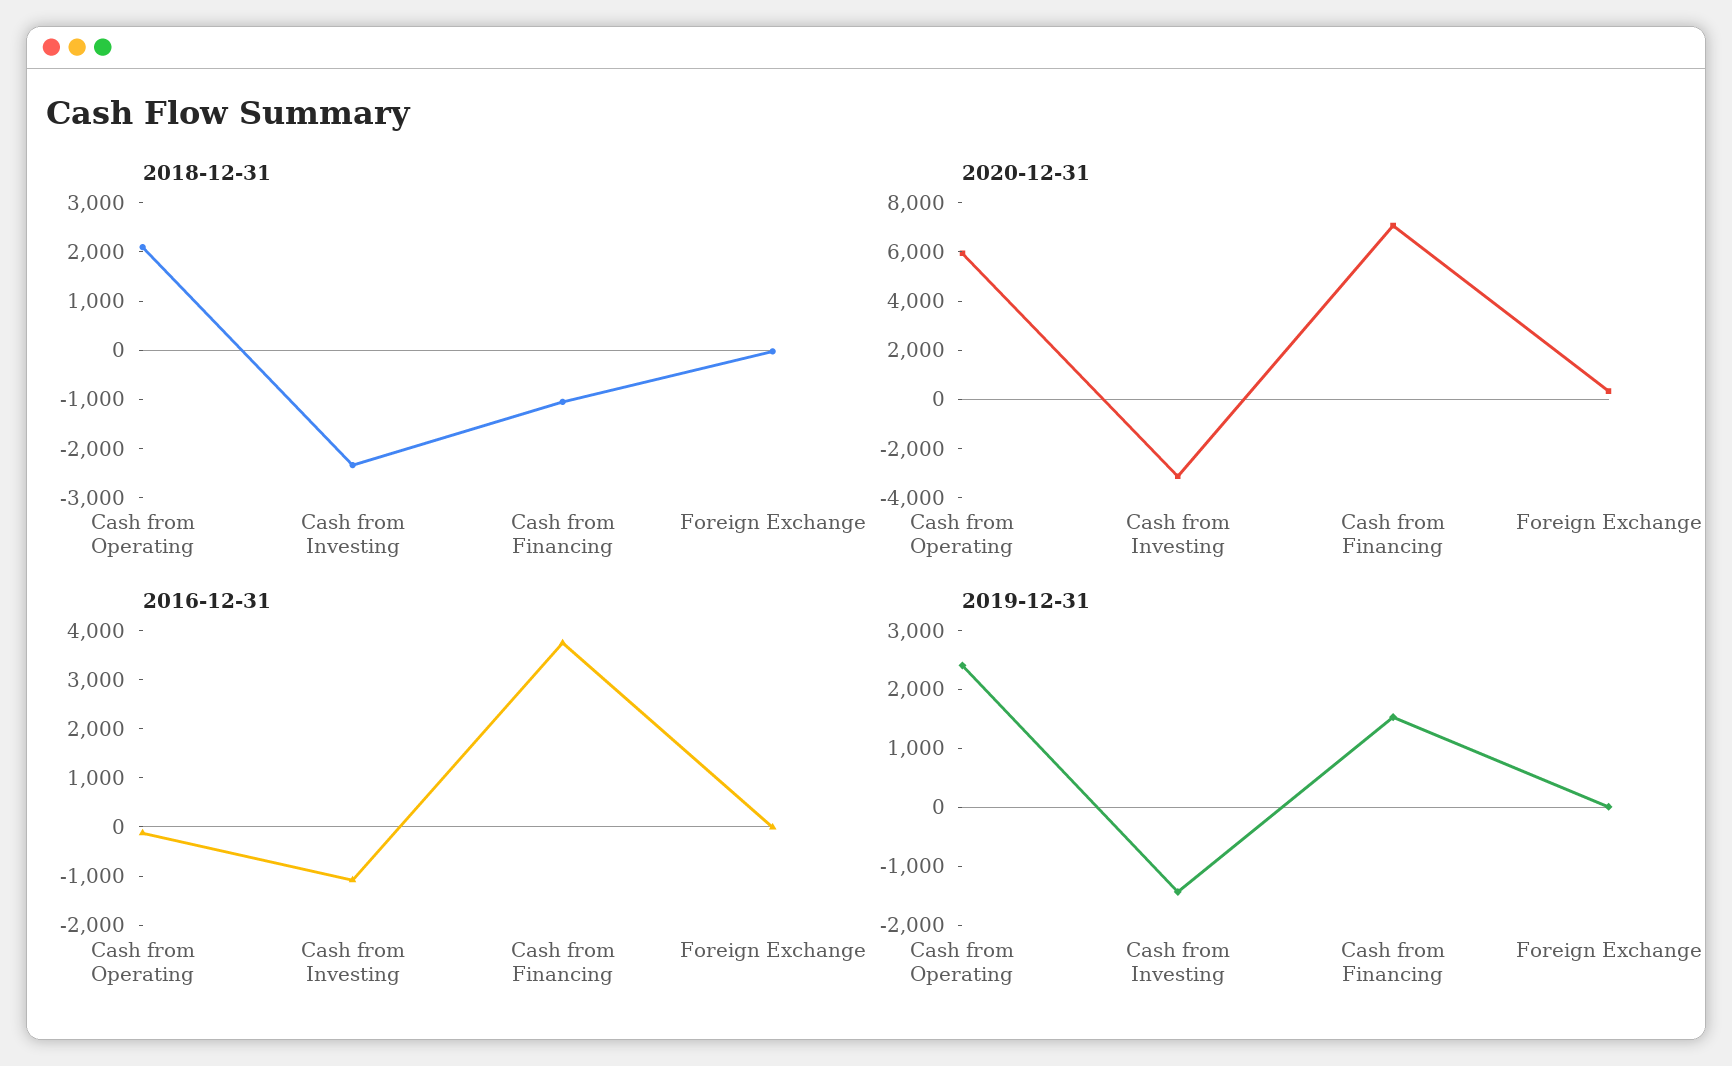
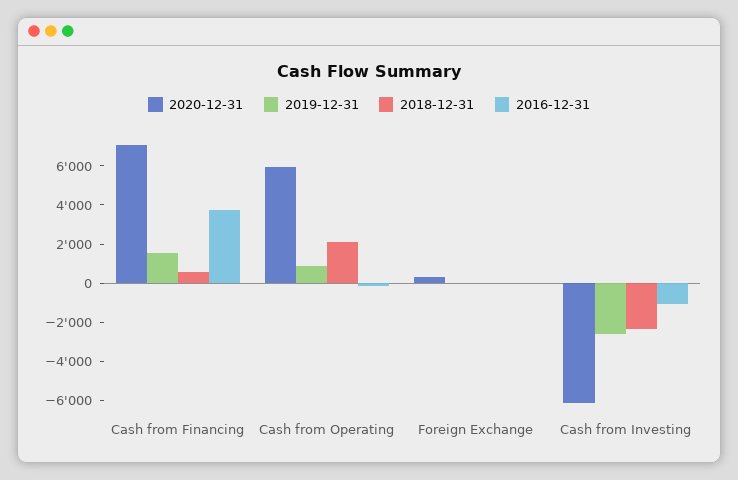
2018-12-31, Cash from Financing: -1000 -> 500
2020-12-31, Cash from Investing: -3000 -> -6000
2019-12-31, Cash from Operating: 2400 -> 1000
2019-12-31, Cash from Investing: -1400 -> -2500

